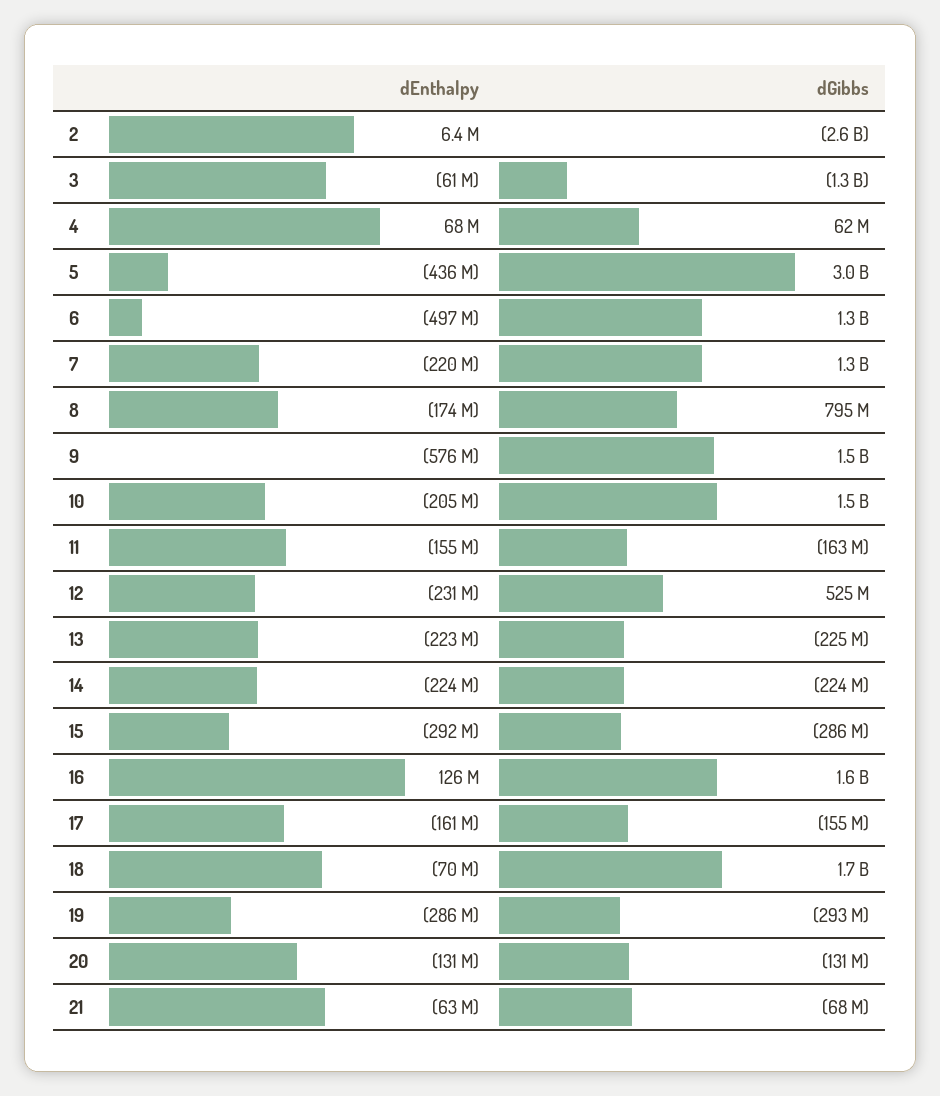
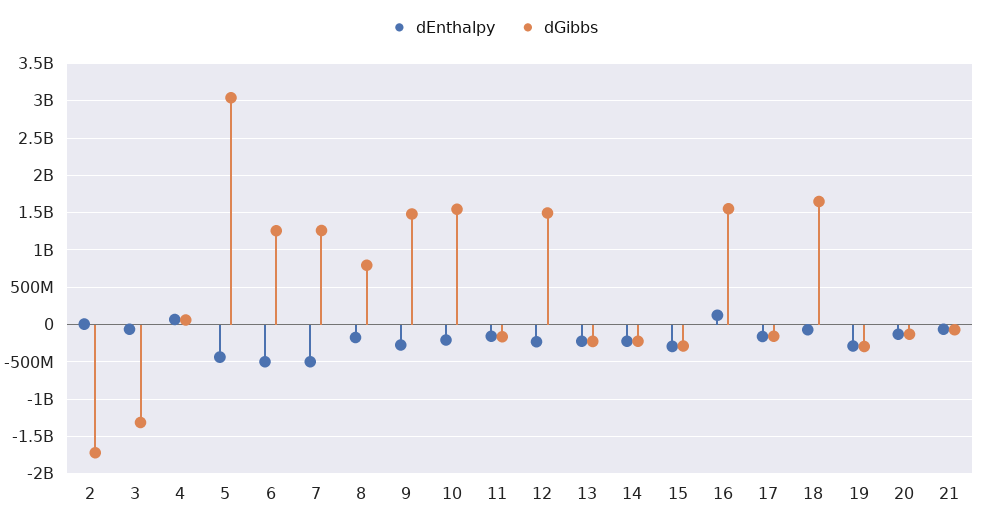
dGibbs, 2: -2600000000 -> -1700000000
dEnthalpy, 7: -220000000 -> -500000000
dEnthalpy, 9: -576000000 -> -300000000
dGibbs, 12: 525000000 -> 1500000000

